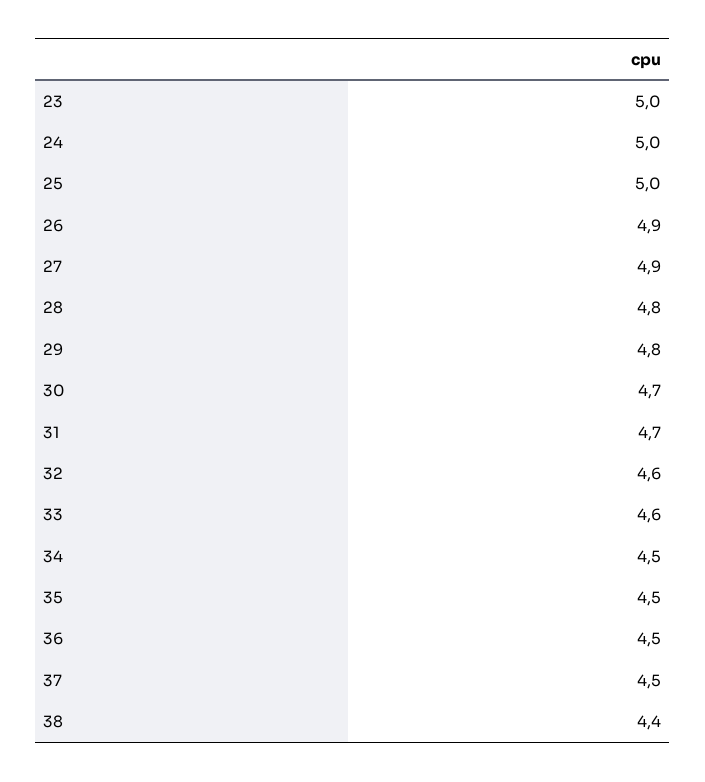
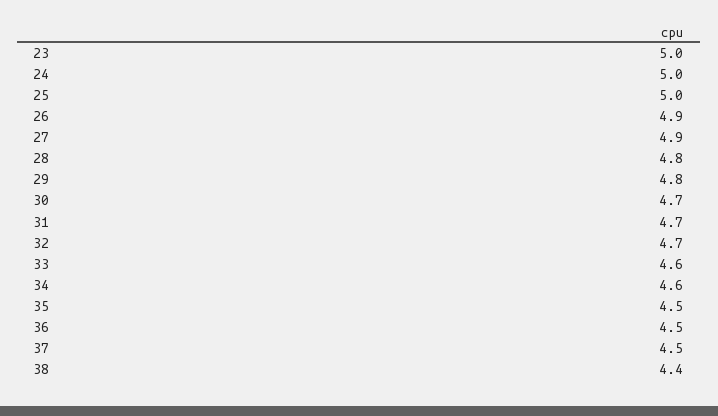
32: 4.6 -> 4.7
34: 4.5 -> 4.6

